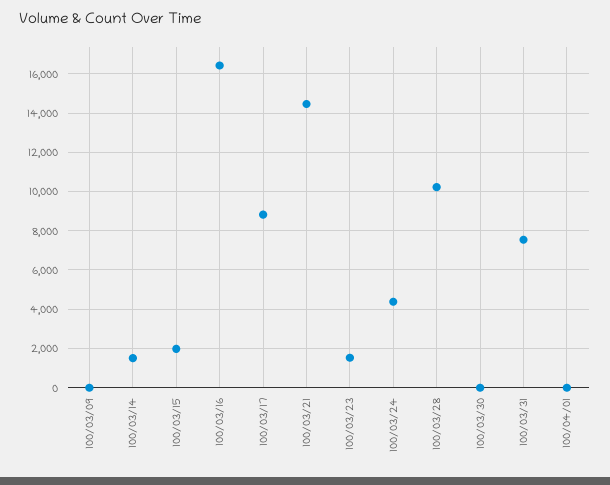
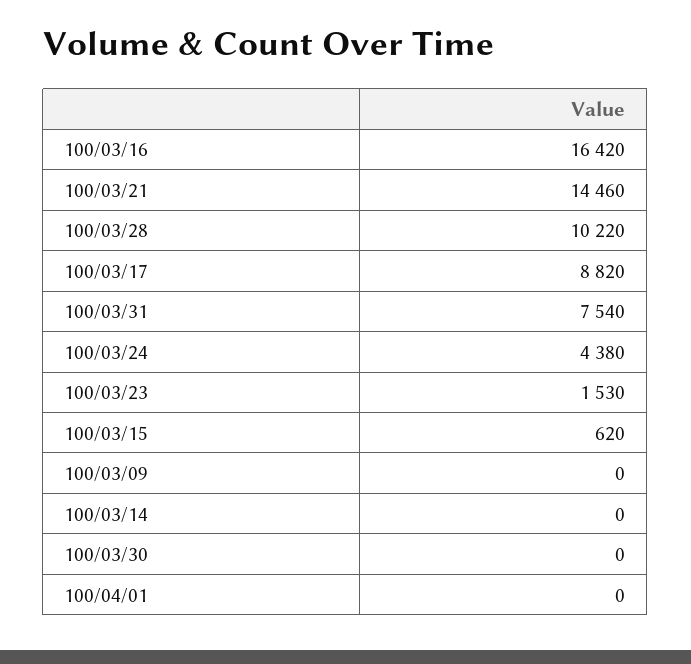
100/03/14: 1500 -> 0
100/03/15: 2000 -> 620

